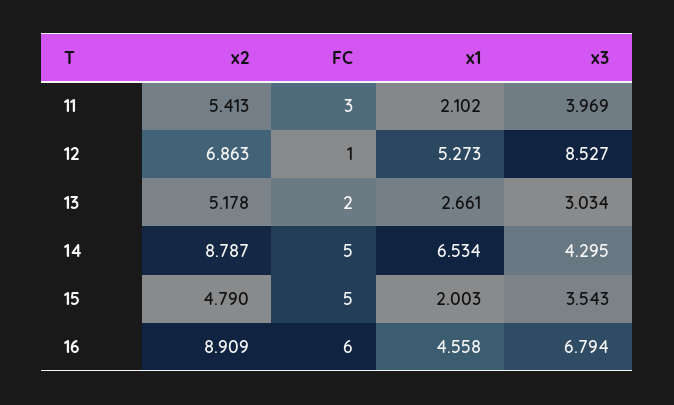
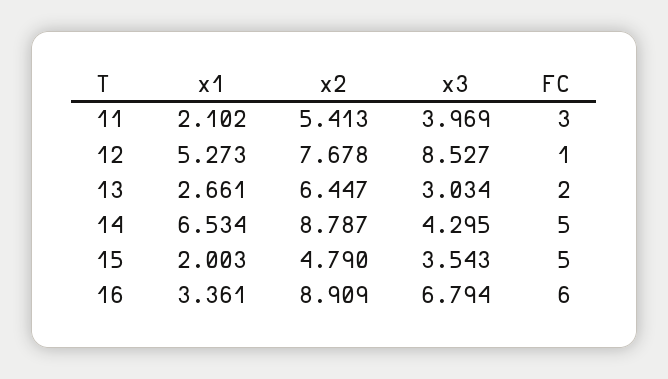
x2, 12: 6.863 -> 7.678
x2, 13: 5.178 -> 6.447
x1, 16: 4.558 -> 3.361

